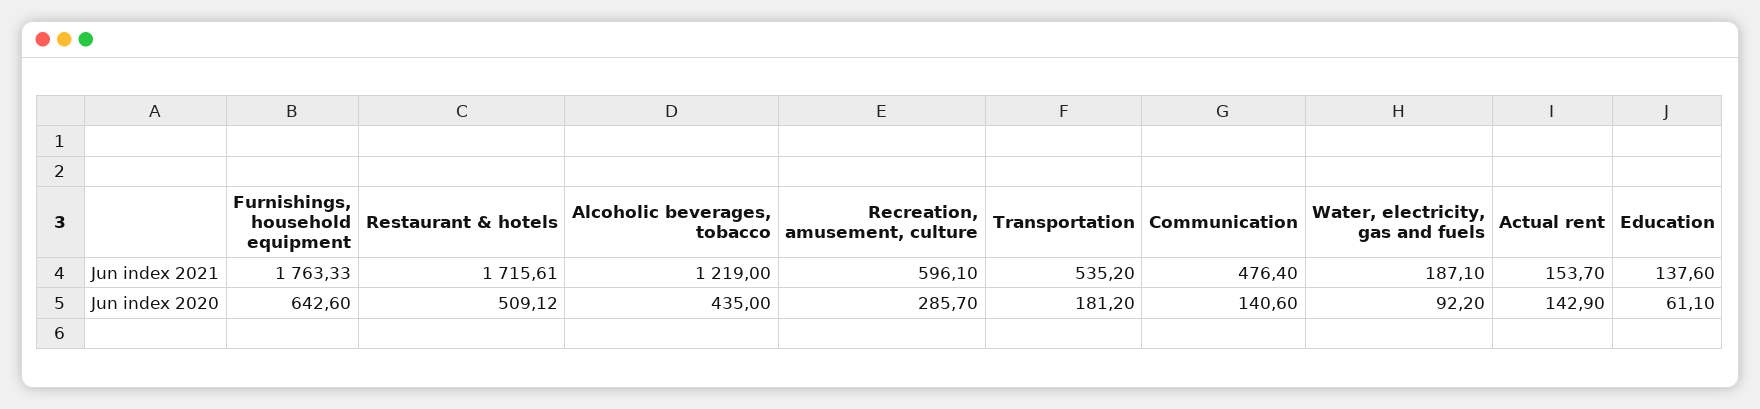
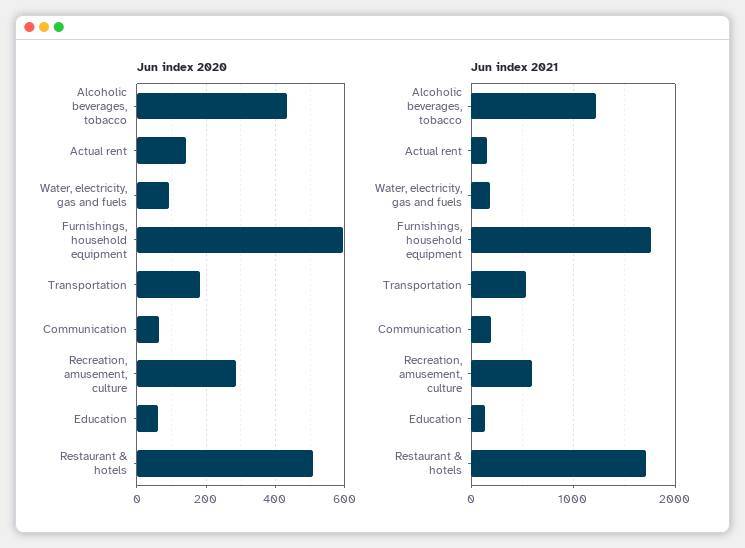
Jun index 2021, Communication: 476.4 -> 200
Jun index 2020, Furnishings, household equipment: 642.6 -> 600
Jun index 2020, Communication: 140.6 -> 60

